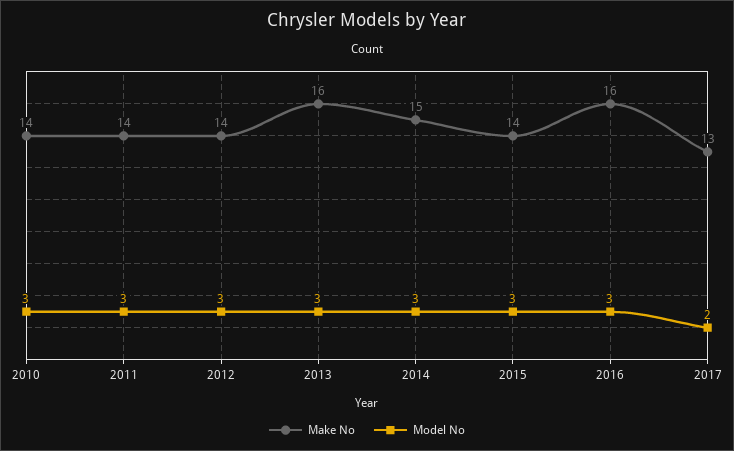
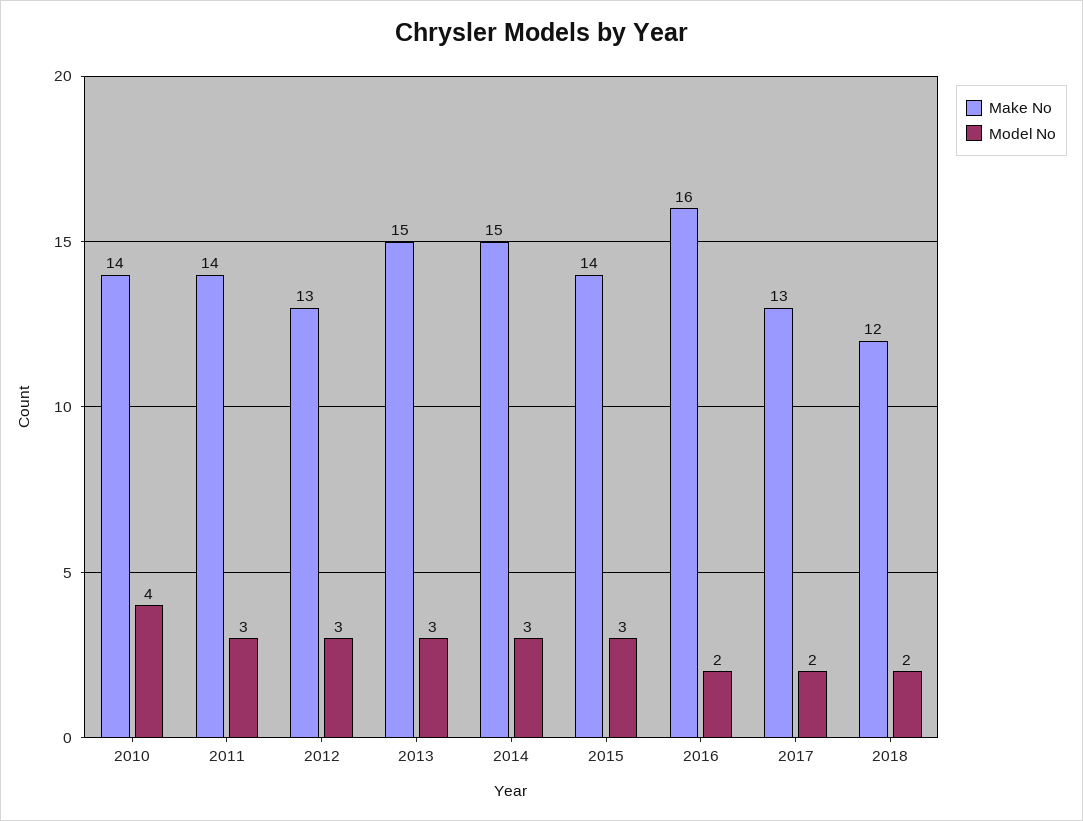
Model No, 2010: 3 -> 4
Make No, 2012: 14 -> 13
Make No, 2013: 16 -> 15
Model No, 2016: 3 -> 2
Make No, 2018: none -> 12
Model No, 2018: none -> 2

